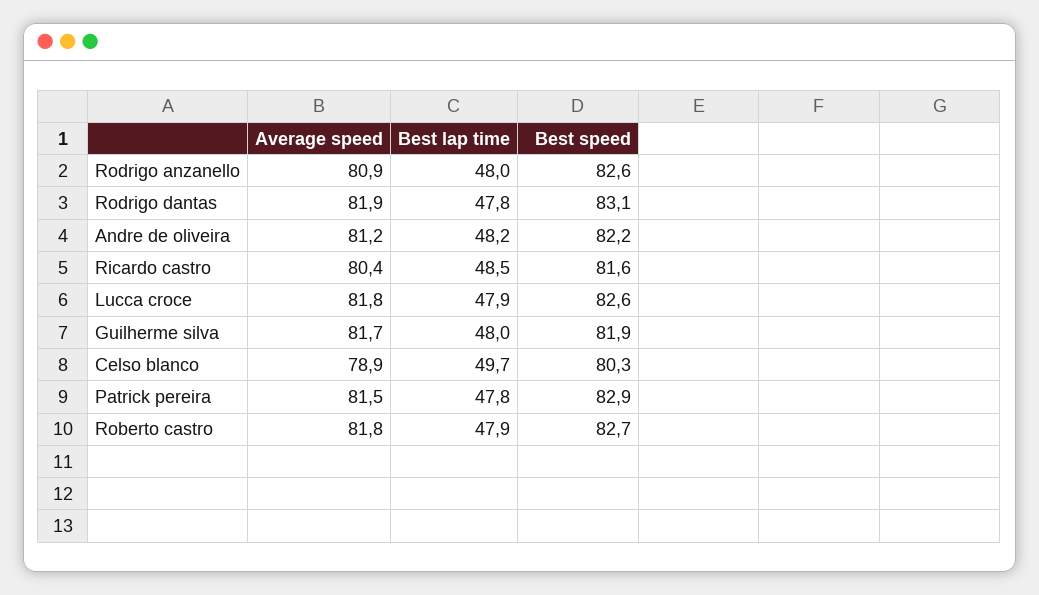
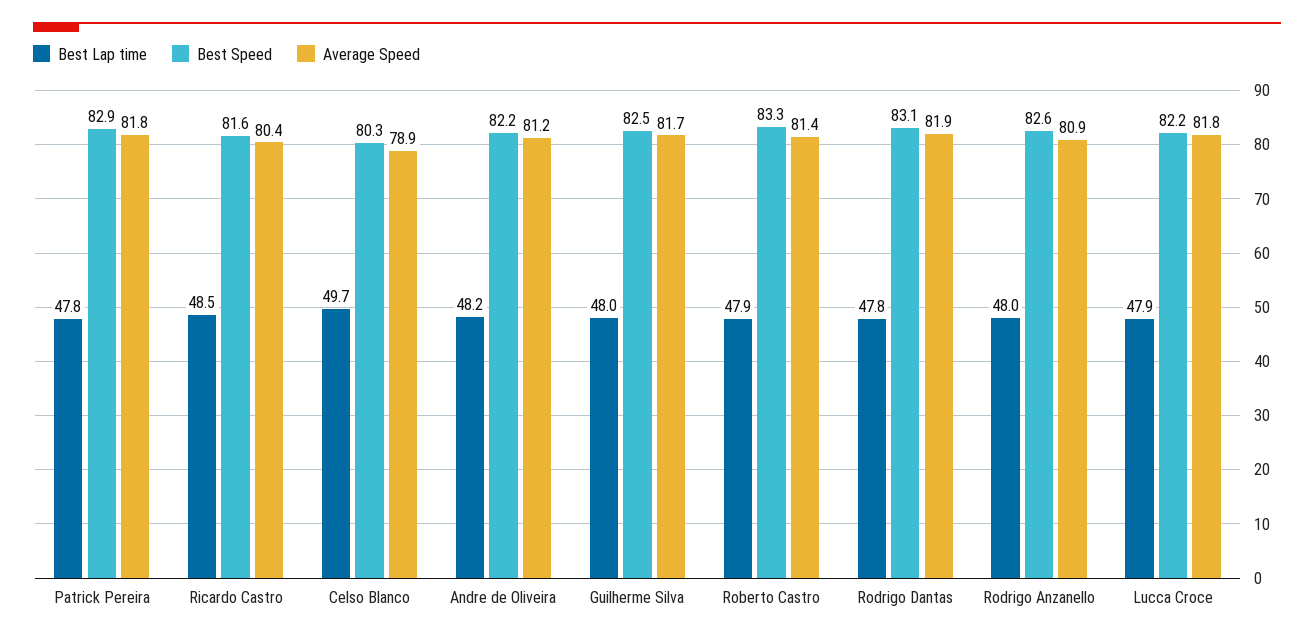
Best speed, Lucca croce: 82.6 -> 82.2
Best speed, Guilherme silva: 81.9 -> 82.5
Average speed, Patrick pereira: 81.5 -> 81.8
Average speed, Roberto castro: 81.8 -> 81.4
Best speed, Roberto castro: 82.7 -> 83.3

